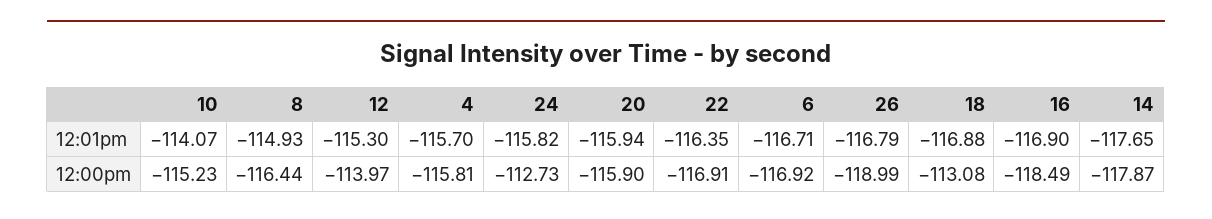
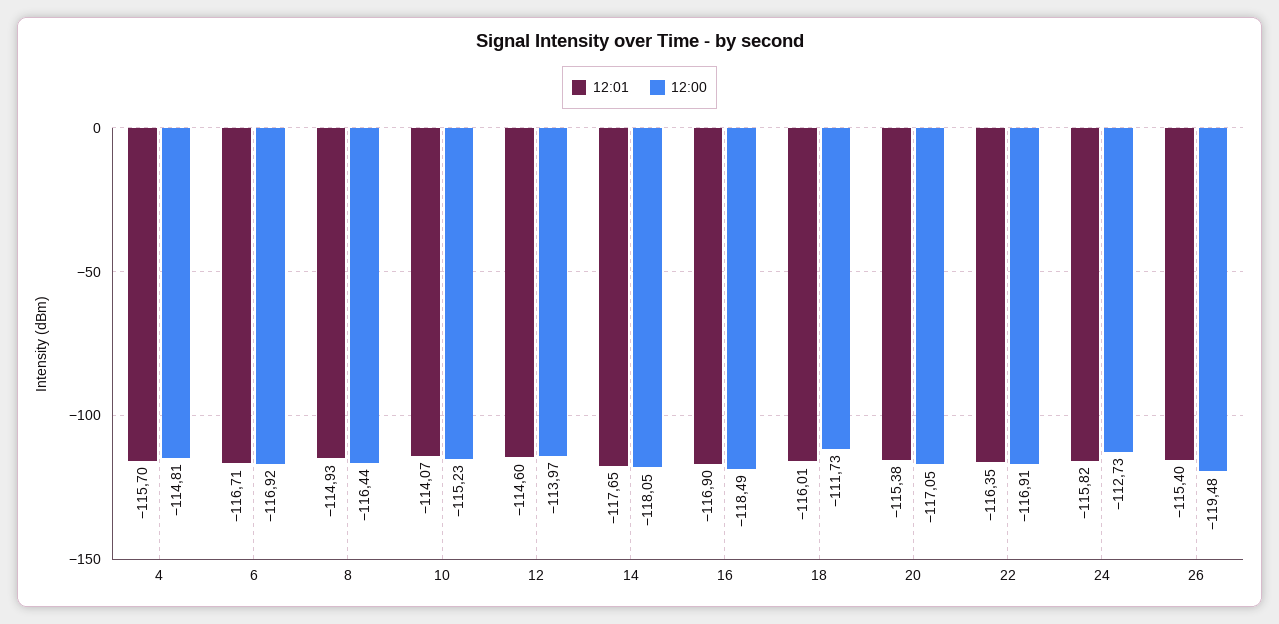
12:01pm, 12: -115.3 -> -114.6
12:01pm, 20: -115.94 -> -115.38
12:01pm, 26: -116.79 -> -115.4
12:01pm, 18: -116.88 -> -116.01
12:00pm, 4: -115.81 -> -114.81
12:00pm, 20: -115.9 -> -117.05
12:00pm, 26: -118.99 -> -119.48
12:00pm, 18: -113.08 -> -111.73
12:00pm, 14: -117.87 -> -118.05

